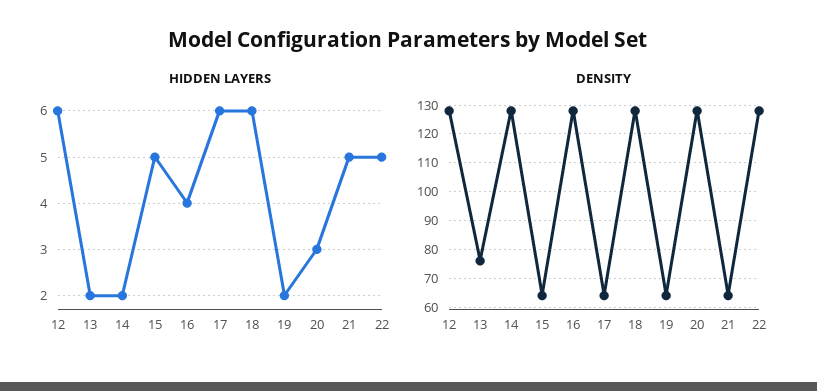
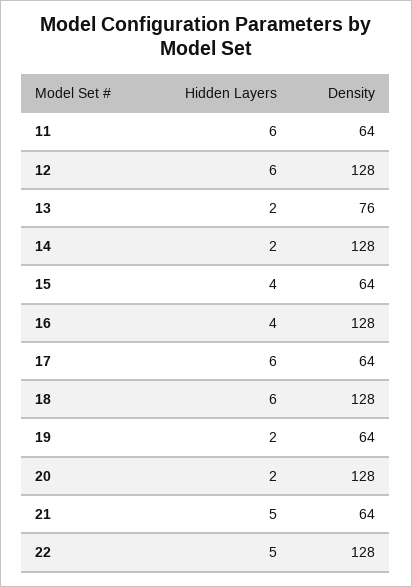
HIDDEN LAYERS, 15: 5 -> 4
HIDDEN LAYERS, 20: 3 -> 2
HIDDEN LAYERS, 11: none -> 6
DENSITY, 11: none -> 64

